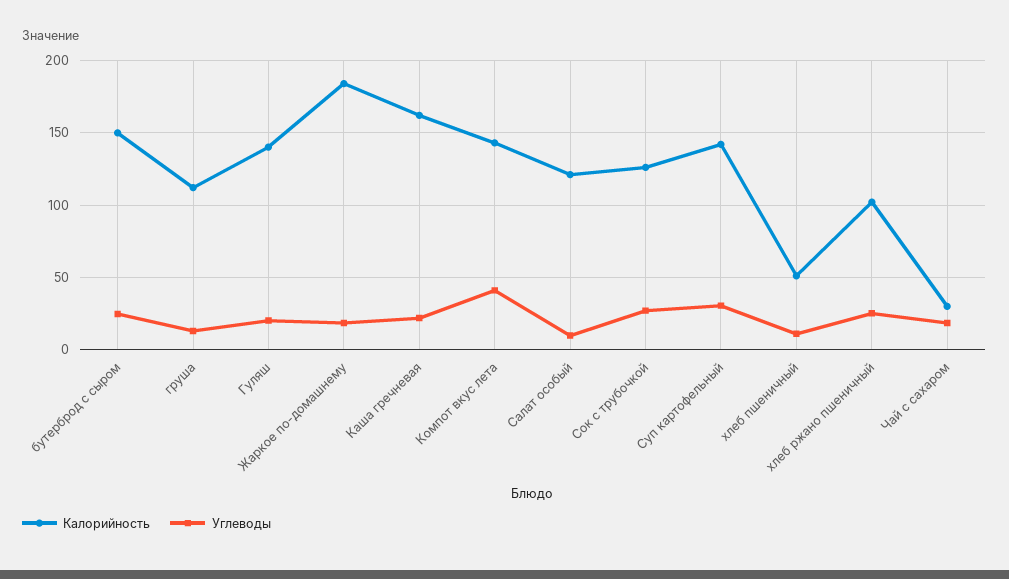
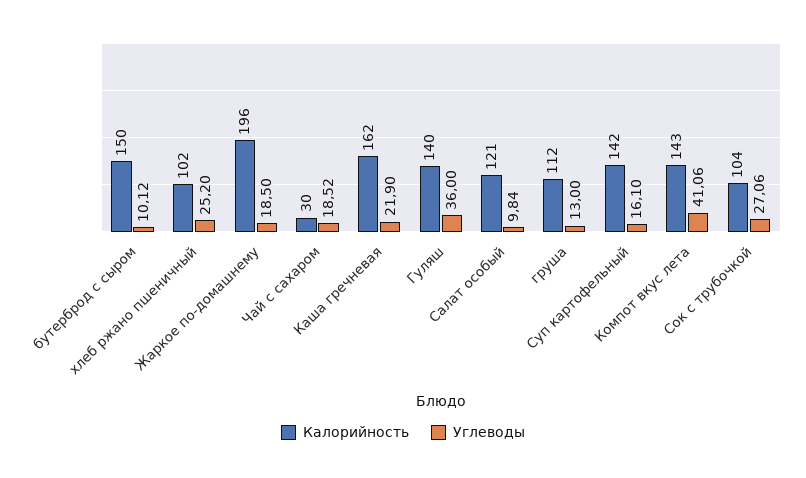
Углеводы, бутерброд с сыром: 25 -> 10.12
Углеводы, Гуляш: 20 -> 36
Калорийность, Жаркое по-домашнему: 185 -> 196
Калорийность, Сок с трубочкой: 125 -> 104
Углеводы, Суп картофельный: 30 -> 16.1
Калорийность, хлеб пшеничный: 50 -> none
Углеводы, хлеб пшеничный: 10 -> none

